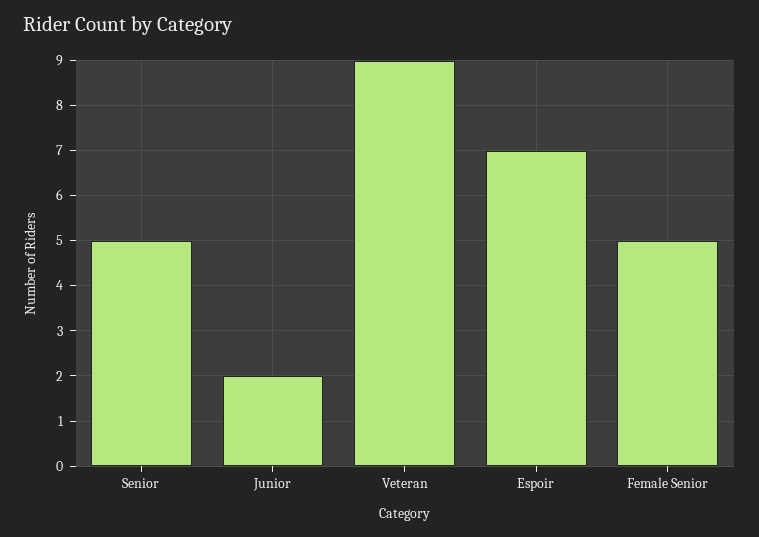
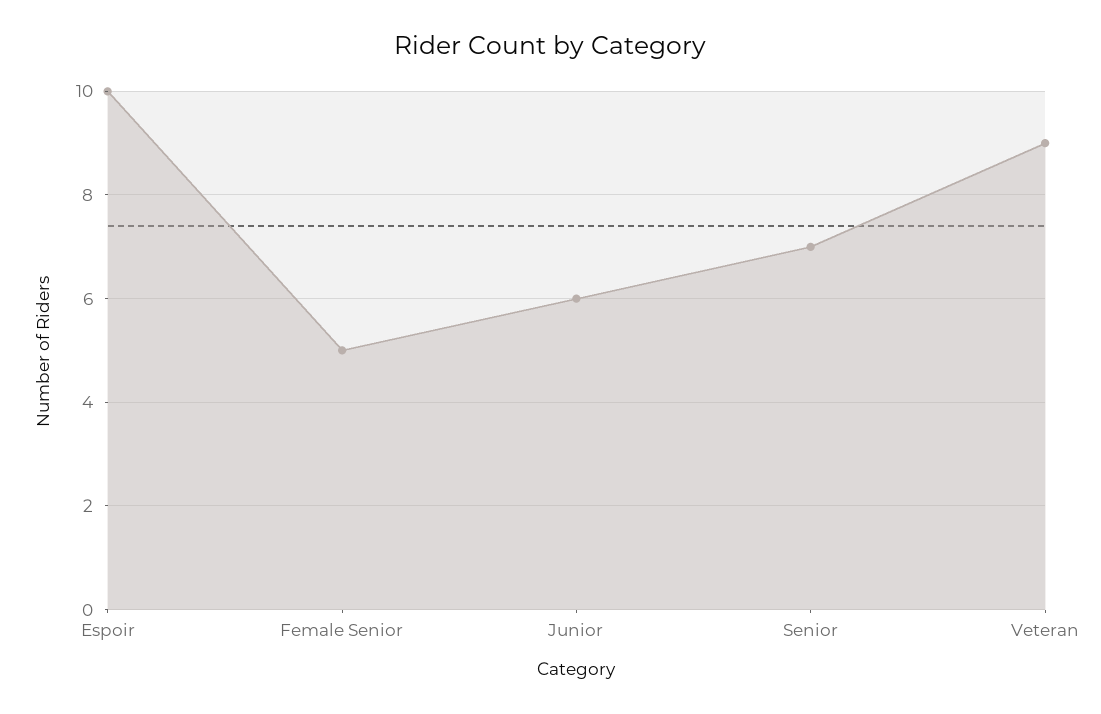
Senior: 5 -> 7
Junior: 2 -> 6
Espoir: 7 -> 10

